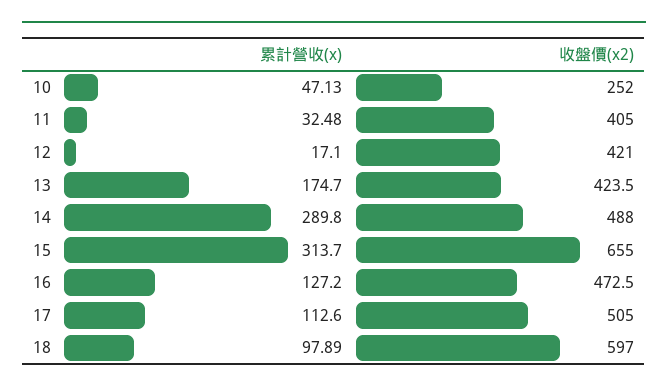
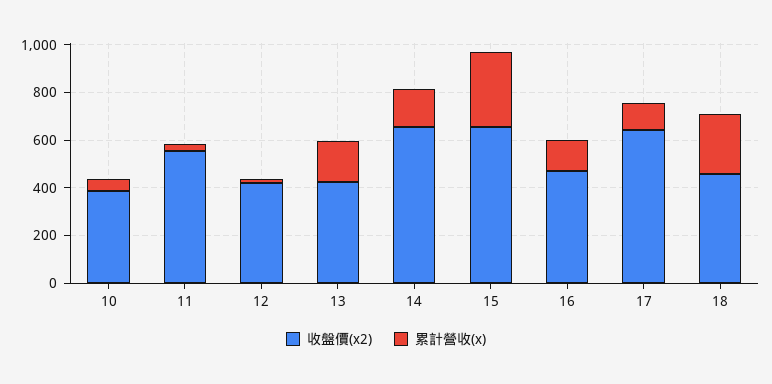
收盤價(x2), 10: 252 -> 400
收盤價(x2), 11: 405 -> 550
累計營收(x), 14: 289.8 -> 150
收盤價(x2), 14: 488 -> 650
收盤價(x2), 17: 505 -> 650
累計營收(x), 18: 97.89 -> 250
收盤價(x2), 18: 597 -> 450

